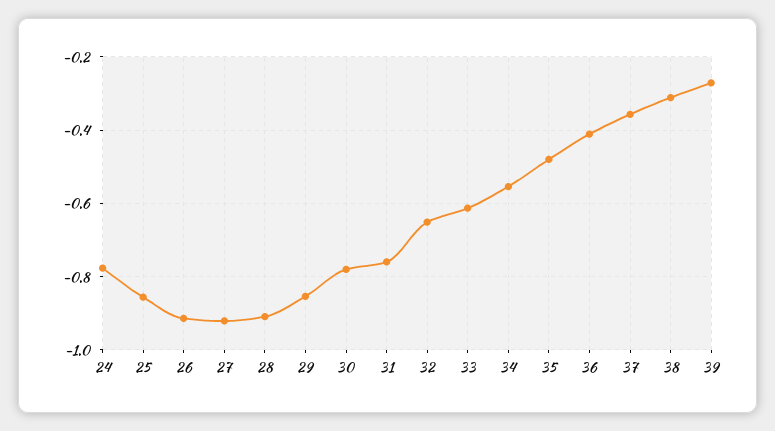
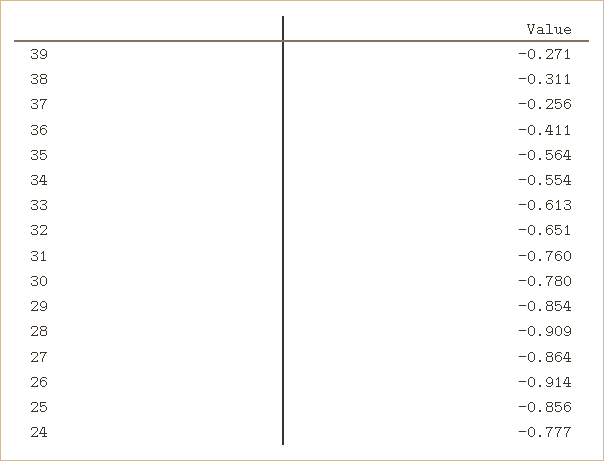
27: -0.92 -> -0.864
35: -0.48 -> -0.564
37: -0.36 -> -0.256

